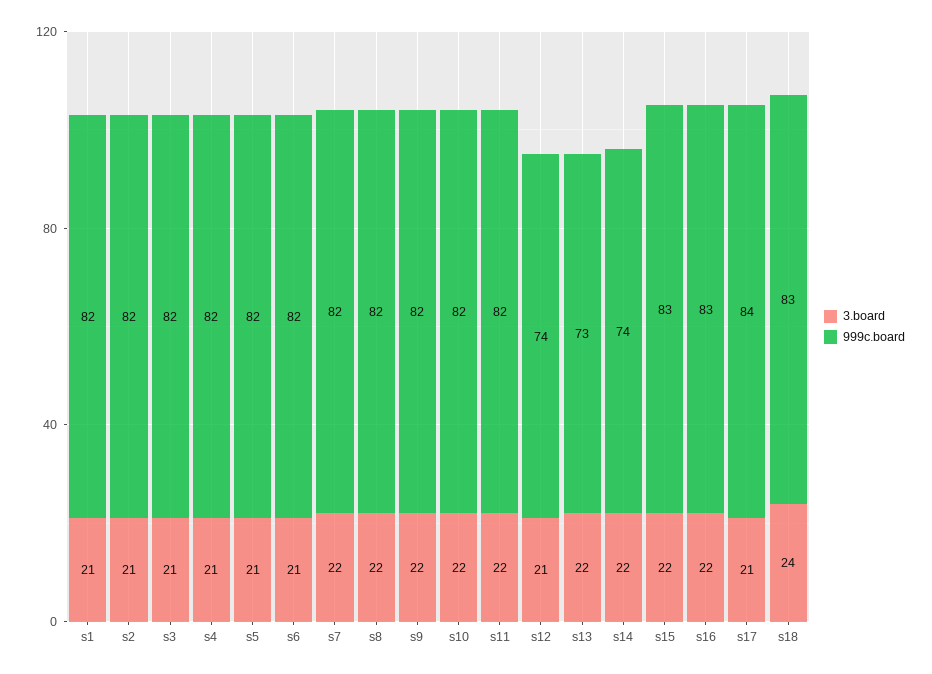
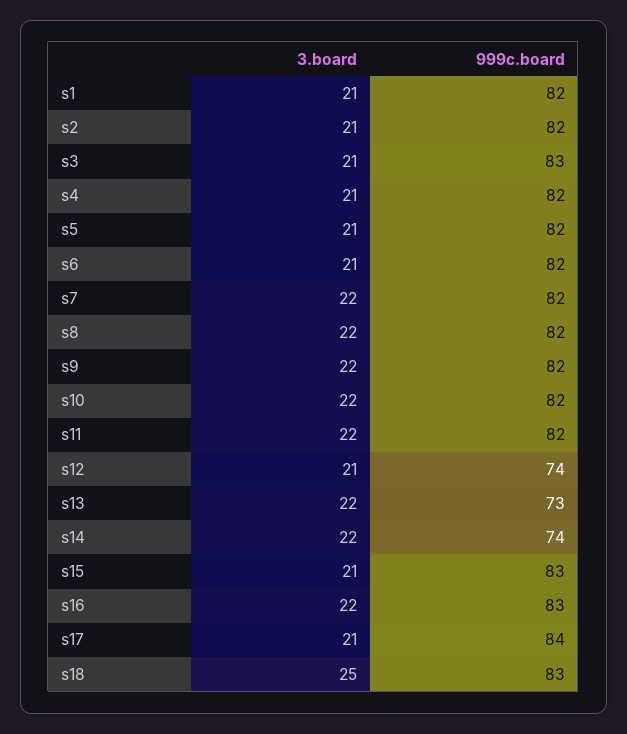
999c.board, s3: 82 -> 83
3.board, s15: 22 -> 21
3.board, s18: 24 -> 25

